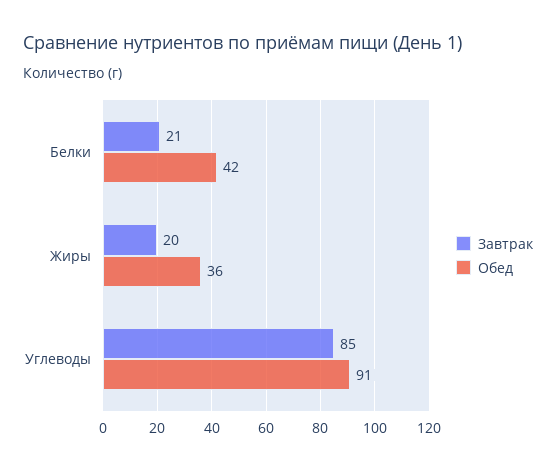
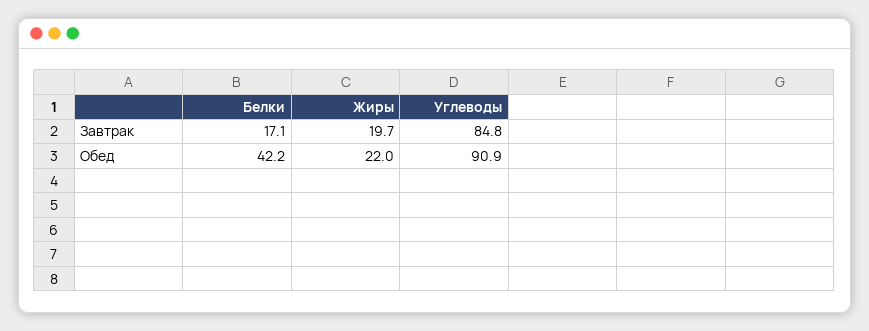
Завтрак, Белки: 21 -> 17.1
Обед, Жиры: 36 -> 22

